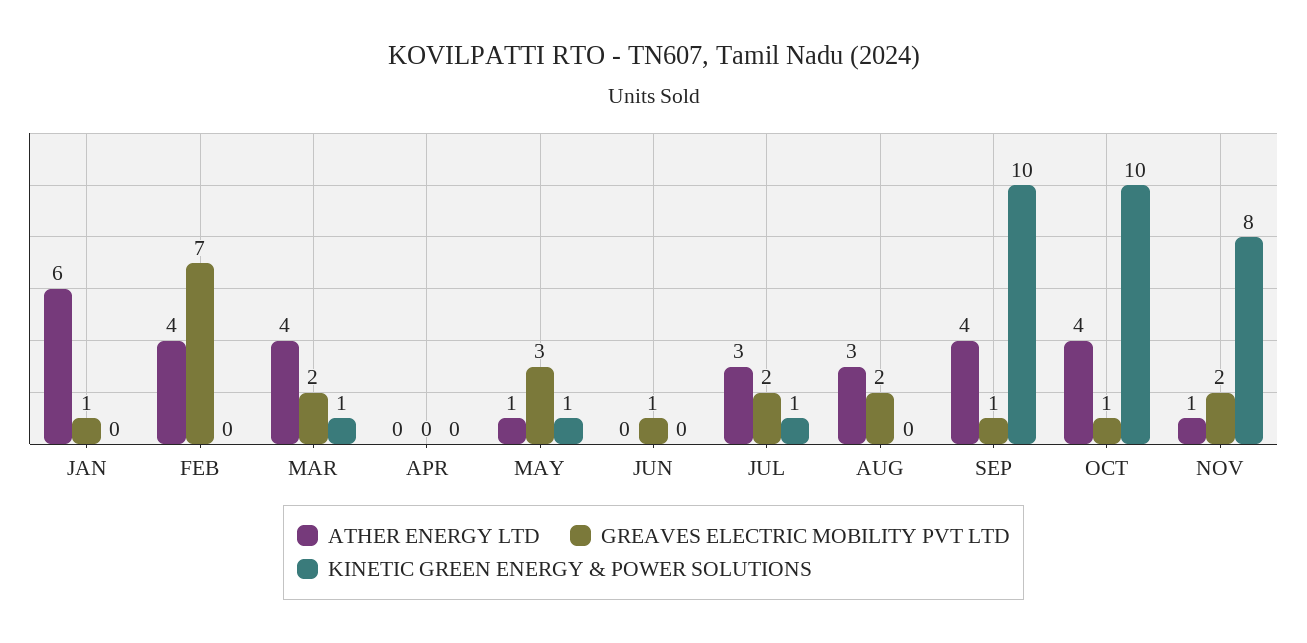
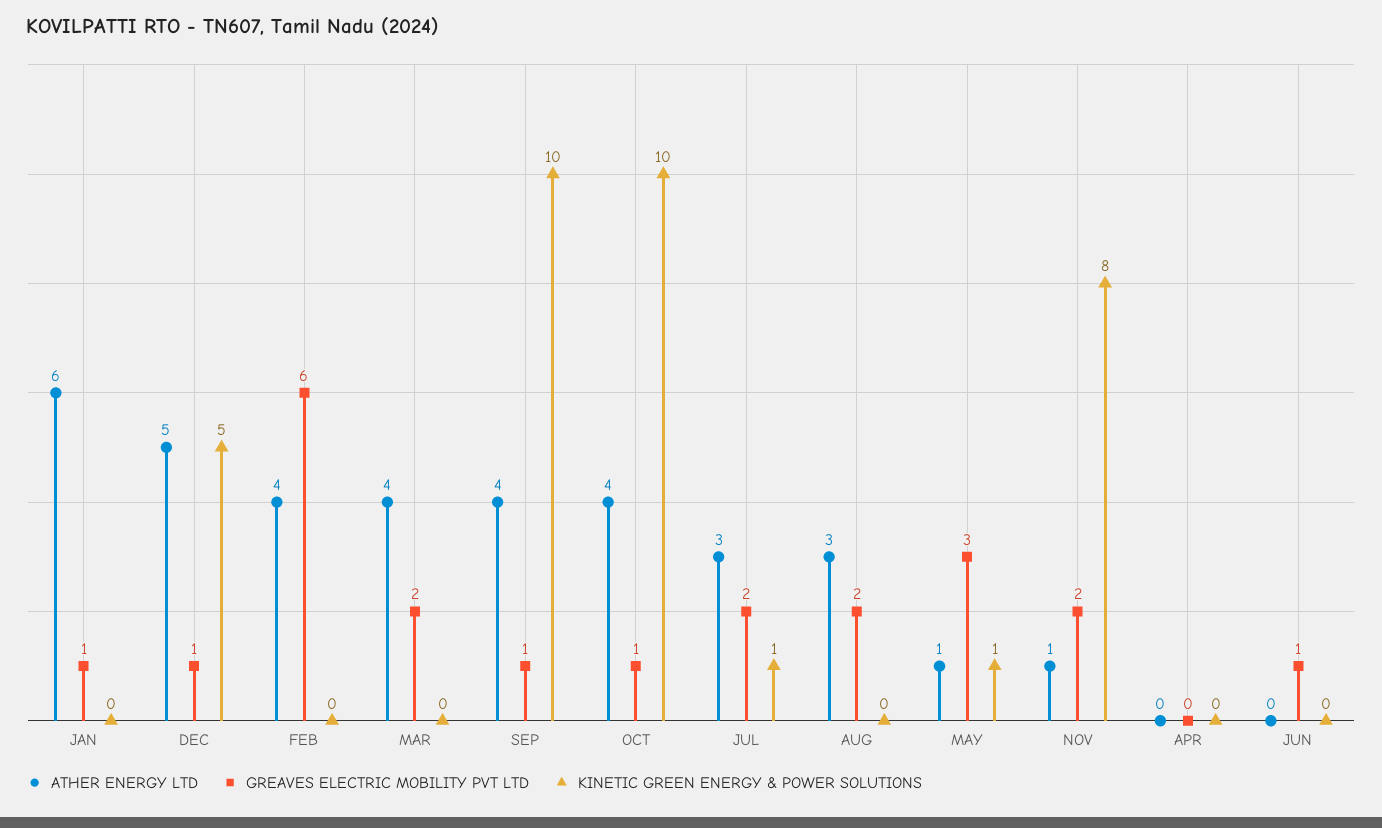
GREAVES ELECTRIC MOBILITY PVT LTD, FEB: 7 -> 6
KINETIC GREEN ENERGY & POWER SOLUTIONS, MAR: 1 -> 0
ATHER ENERGY LTD, DEC: none -> 5
GREAVES ELECTRIC MOBILITY PVT LTD, DEC: none -> 1
KINETIC GREEN ENERGY & POWER SOLUTIONS, DEC: none -> 5

